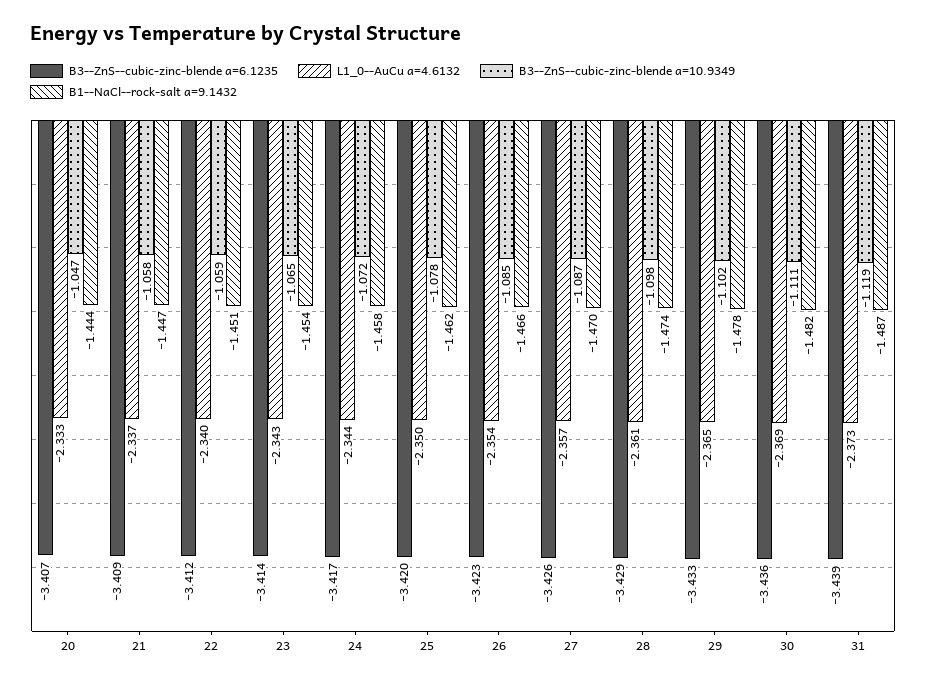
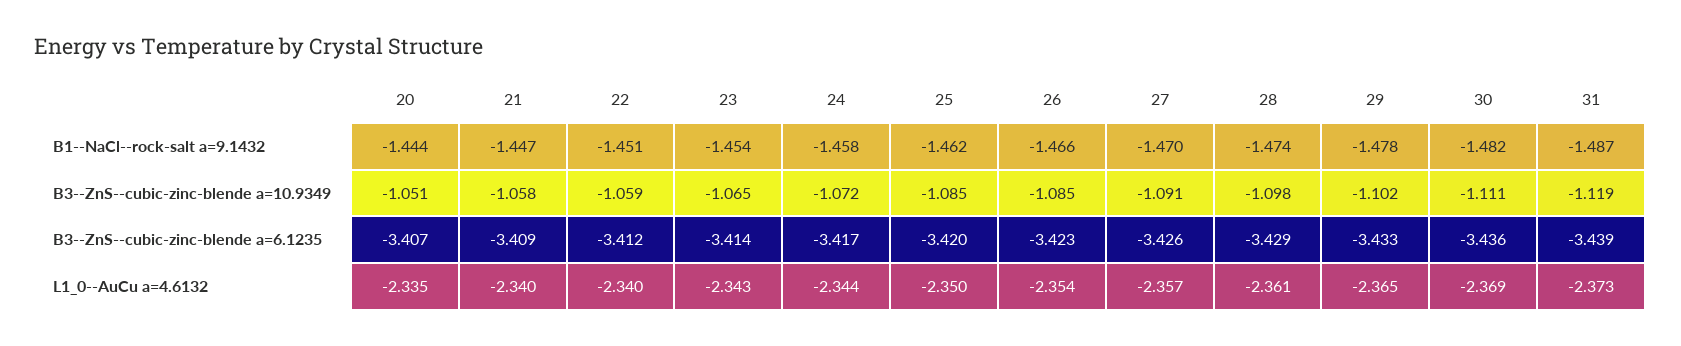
L1_0--AuCu a=4.6132, 20: -2.333 -> -2.335
B3--ZnS--cubic-zinc-blende a=10.9349, 20: -1.047 -> -1.051
L1_0--AuCu a=4.6132, 21: -2.337 -> -2.34
B3--ZnS--cubic-zinc-blende a=10.9349, 25: -1.078 -> -1.085
B3--ZnS--cubic-zinc-blende a=10.9349, 27: -1.087 -> -1.091

